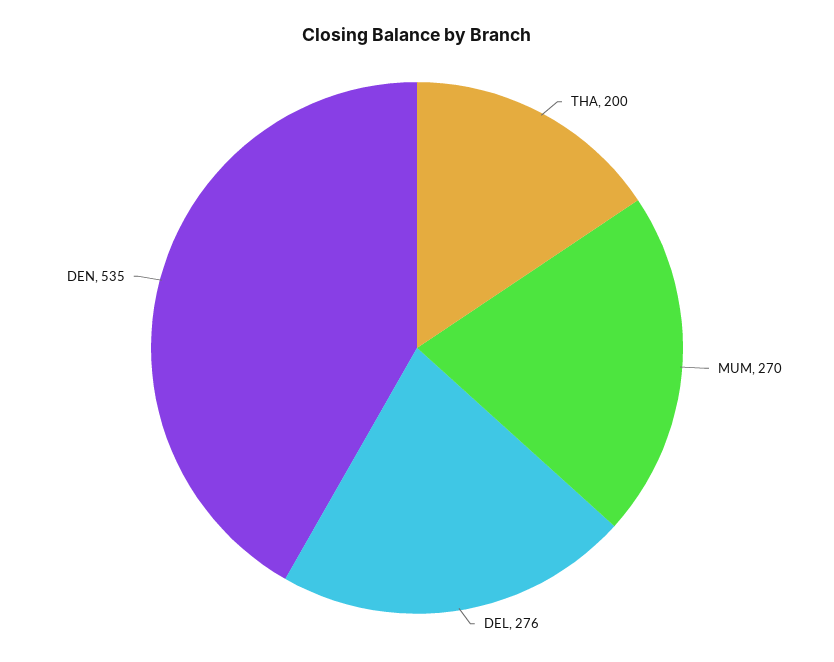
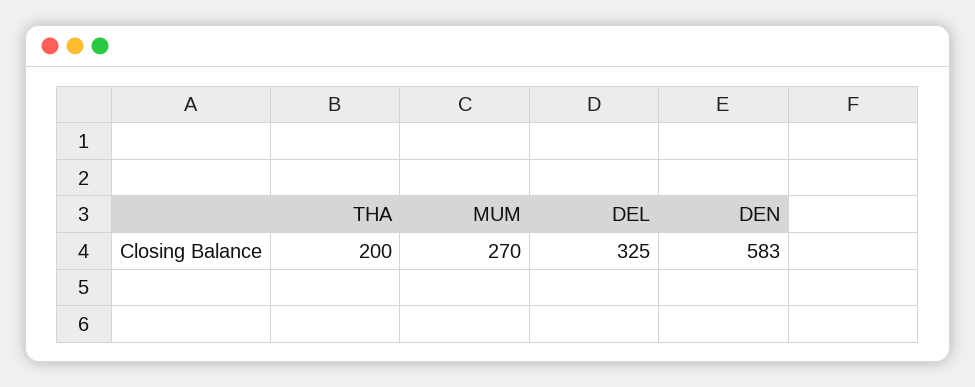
DEL: 276 -> 325
DEN: 535 -> 583

